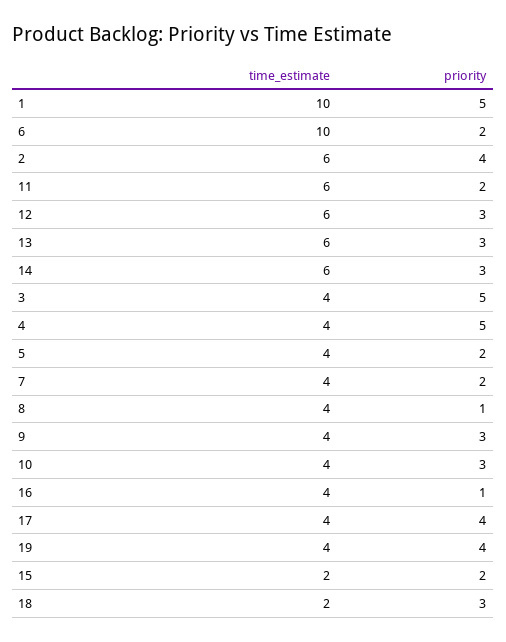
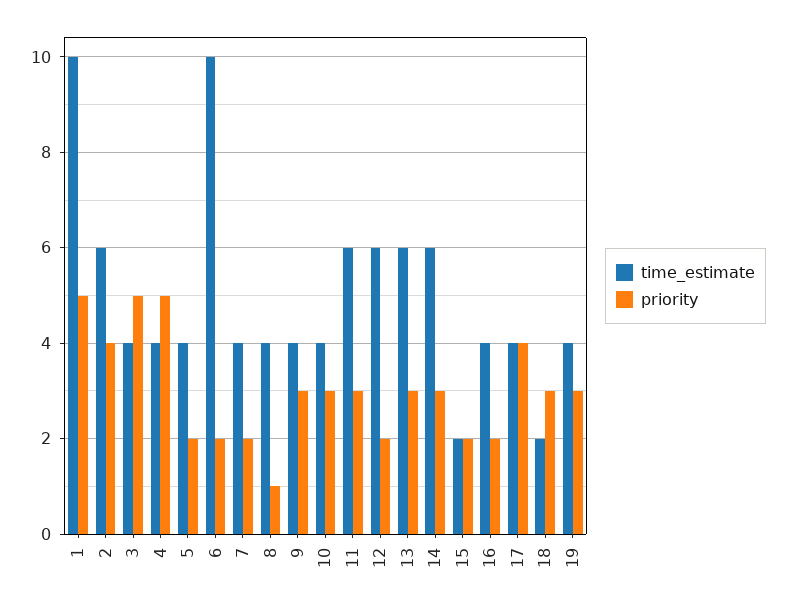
priority, 11: 2 -> 3
priority, 12: 3 -> 2
priority, 16: 1 -> 2
priority, 19: 4 -> 3

